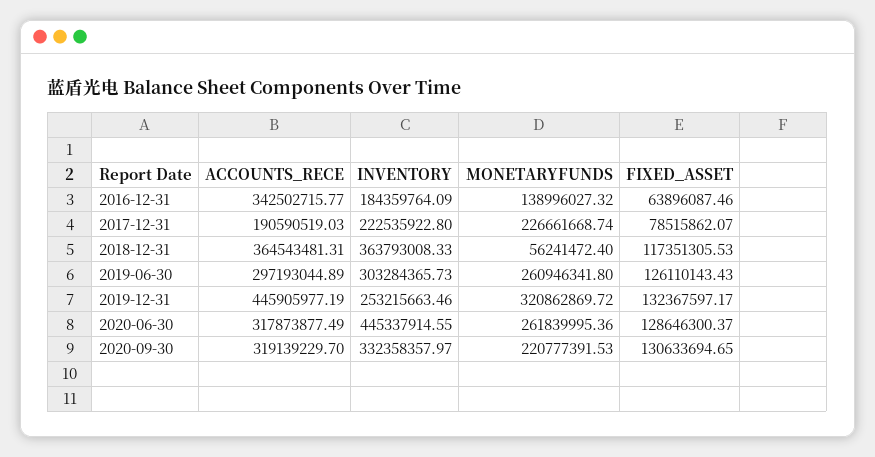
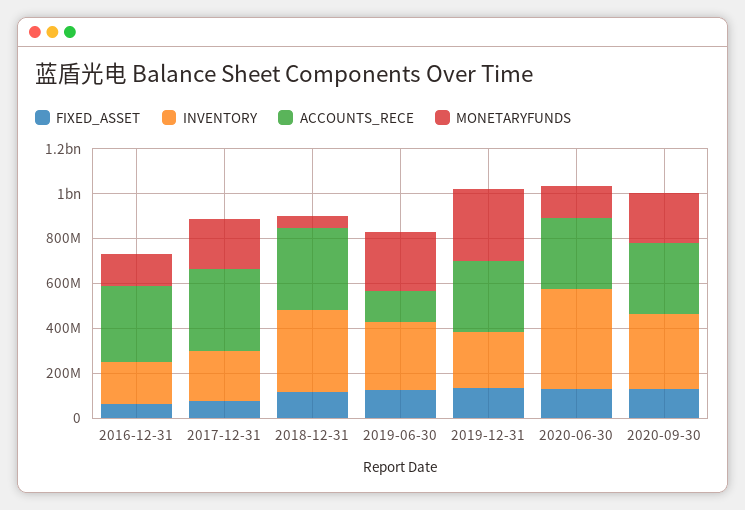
ACCOUNTS_RECE, 2017-12-31: 190590519.03 -> 350000000
ACCOUNTS_RECE, 2019-06-30: 297193044.89 -> 150000000
ACCOUNTS_RECE, 2019-12-31: 445905977.19 -> 300000000
MONETARYFUNDS, 2020-06-30: 261839995.36 -> 150000000

